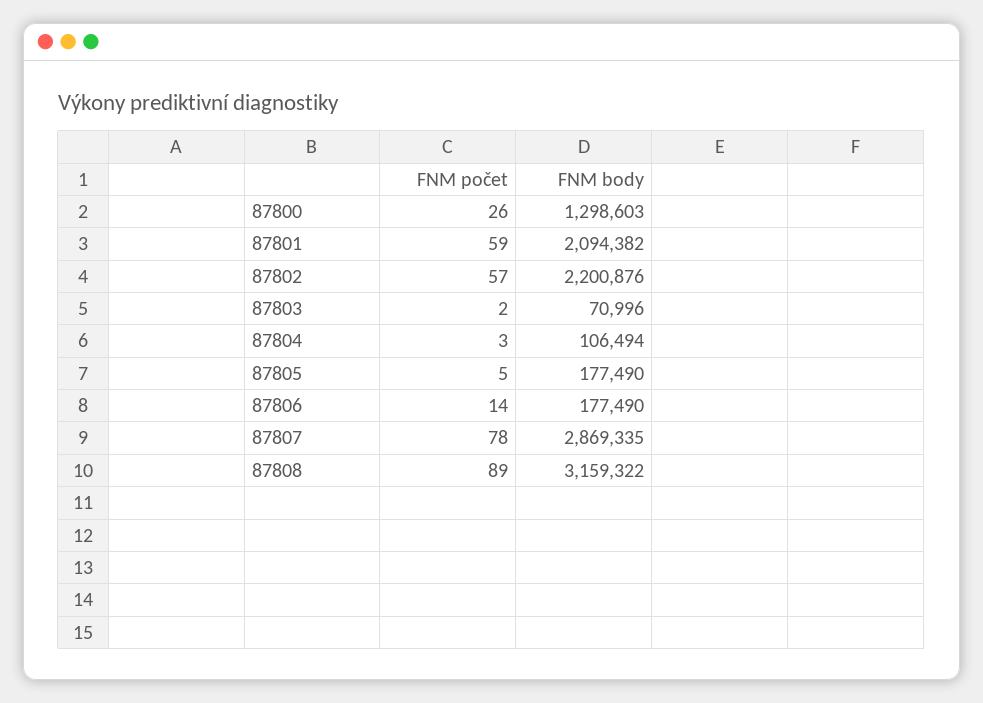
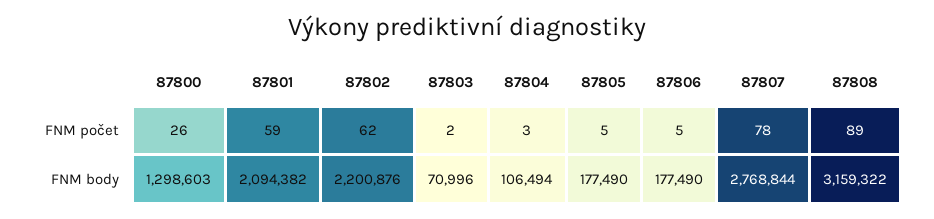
FNM počet, 87802: 57 -> 62
FNM počet, 87806: 14 -> 5
FNM body, 87807: 2869335 -> 2768844

